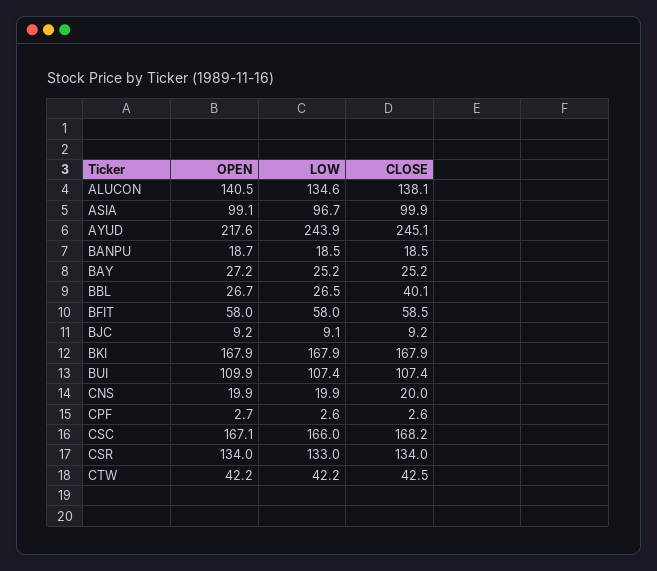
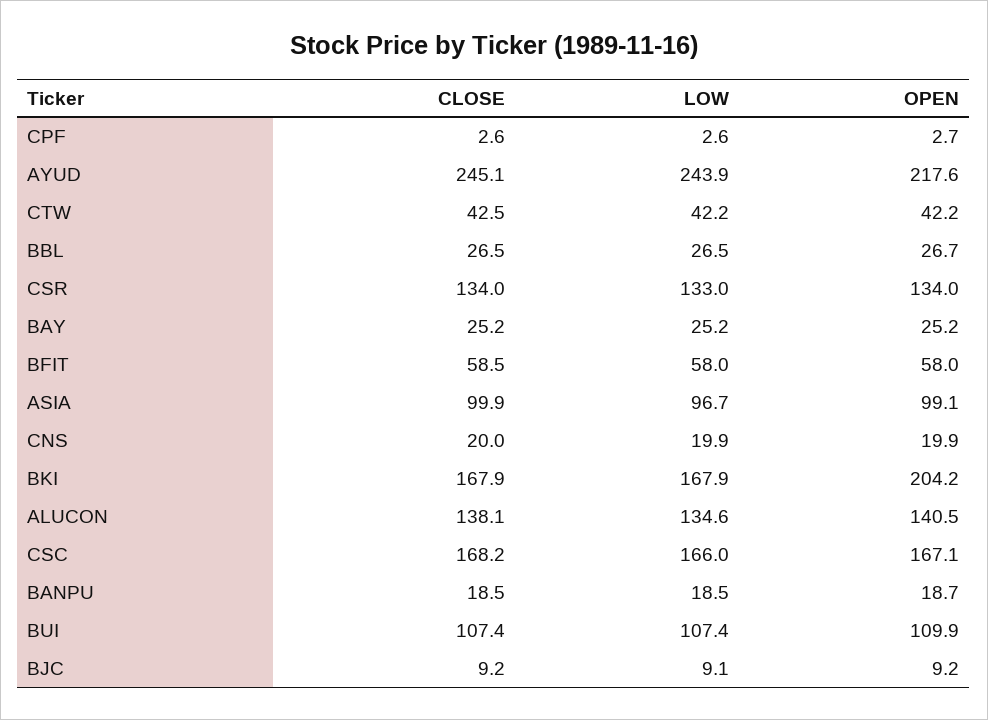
OPEN, BAY: 27.2 -> 25.2
CLOSE, BBL: 40.1 -> 26.5
OPEN, BKI: 167.9 -> 204.2

